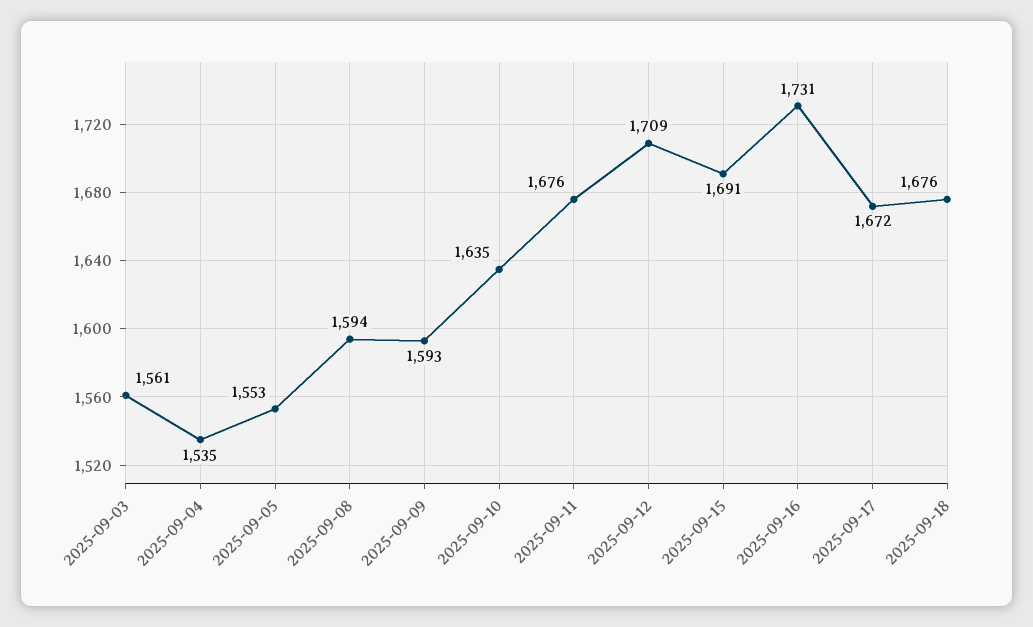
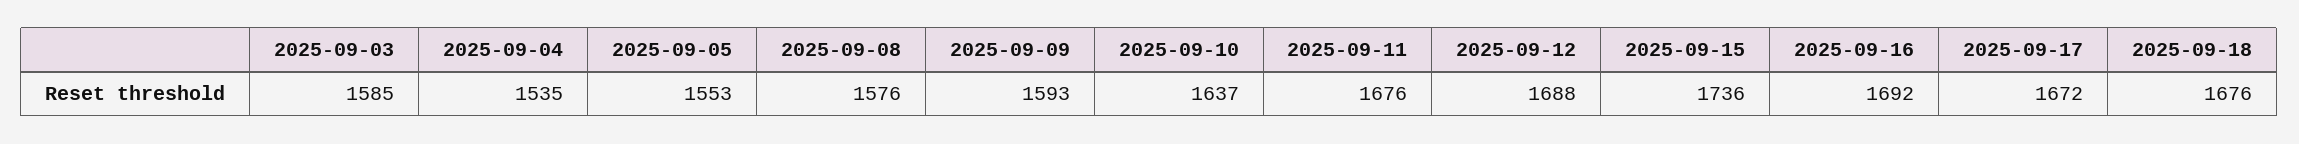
2025-09-03: 1561 -> 1585
2025-09-08: 1594 -> 1576
2025-09-10: 1635 -> 1637
2025-09-12: 1709 -> 1688
2025-09-15: 1691 -> 1736
2025-09-16: 1731 -> 1692

